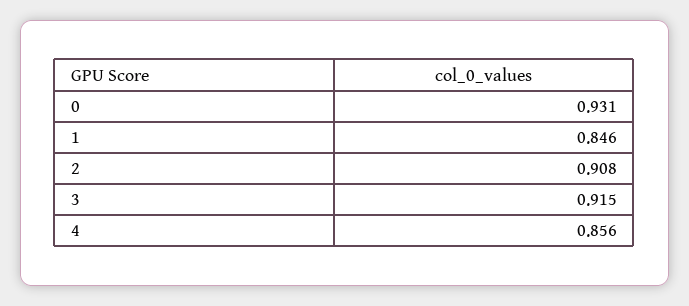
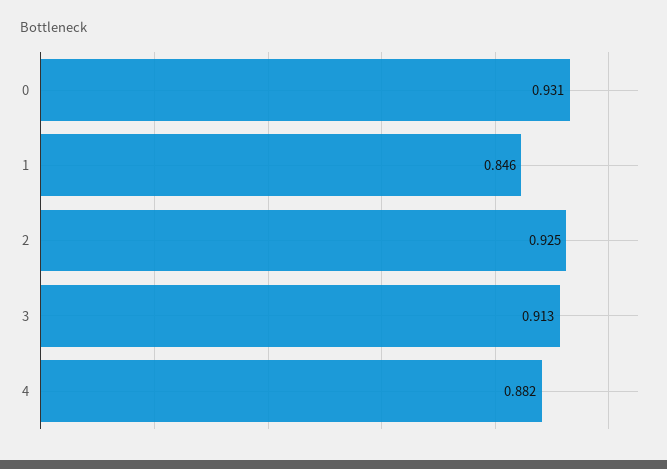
2: 0.908 -> 0.925
3: 0.915 -> 0.913
4: 0.856 -> 0.882

